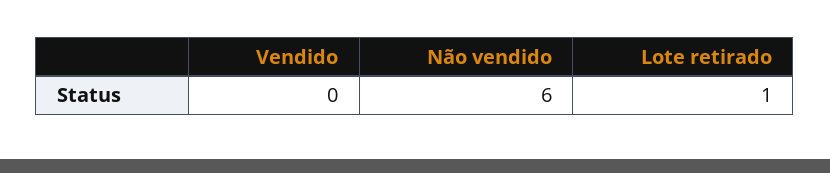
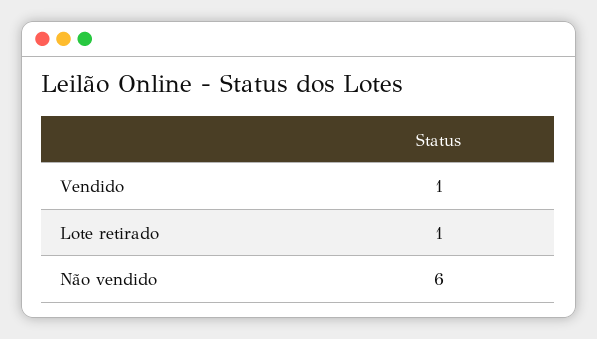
Vendido: 0 -> 1

